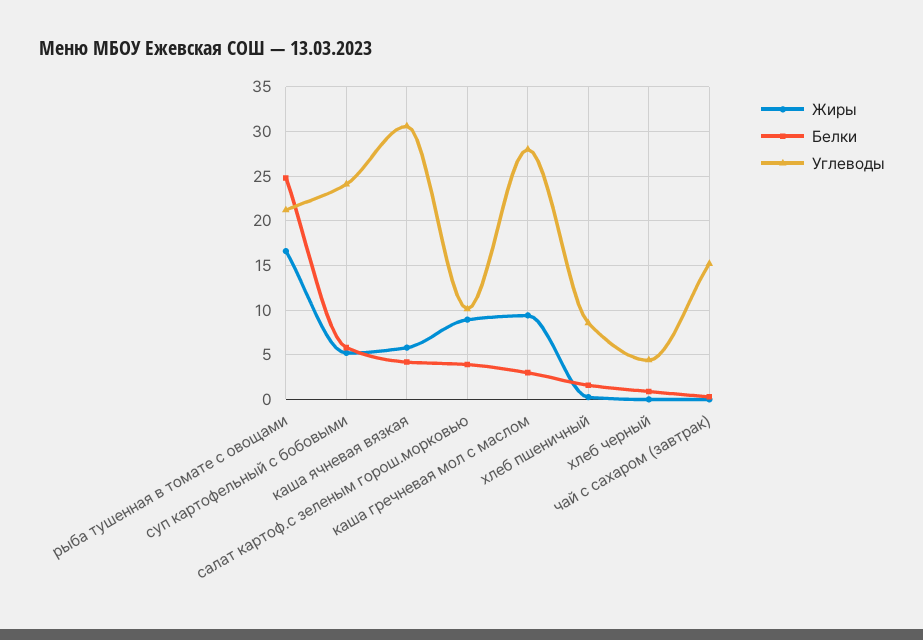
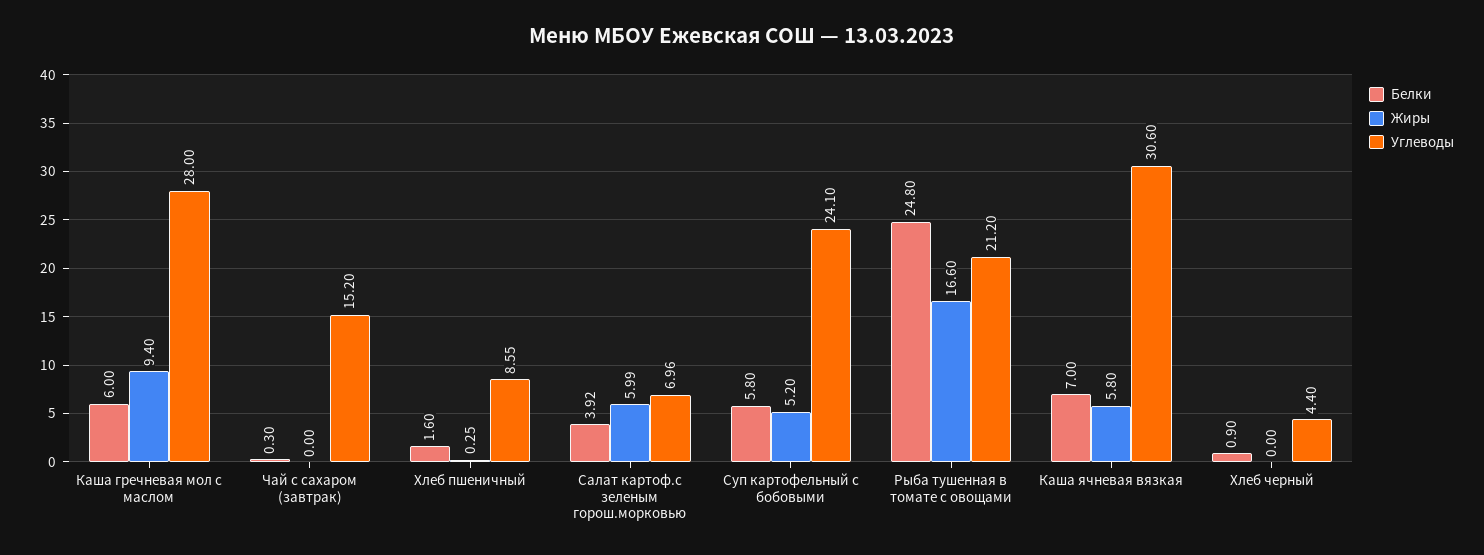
Белки, каша ячневая вязкая: 4 -> 7
Жиры, салат картоф.с зеленым горош.морковью: 9 -> 5.99
Углеводы, салат картоф.с зеленым горош.морковью: 10 -> 6.96
Белки, каша гречневая мол с маслом: 3 -> 6

